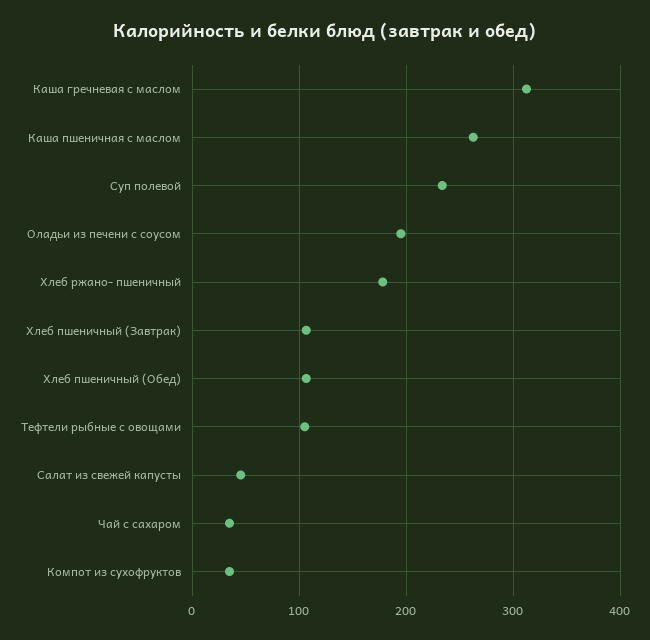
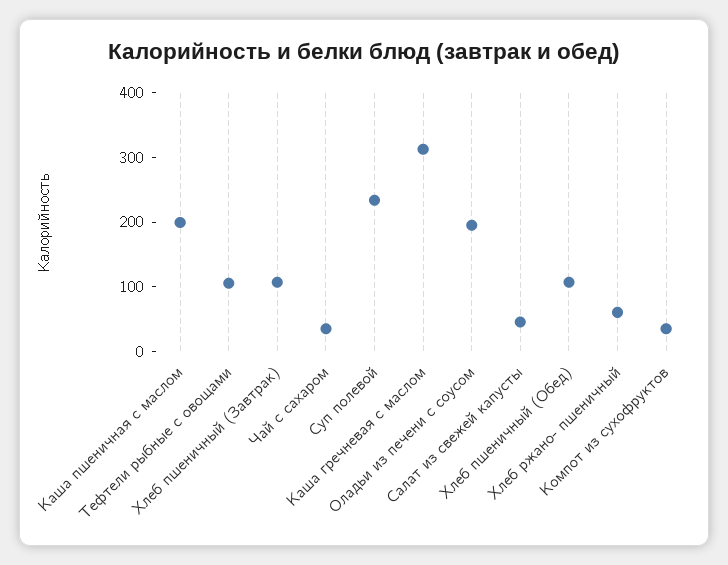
Каша пшеничная с маслом: 260 -> 200
Хлеб ржано- пшеничный: 180 -> 60

